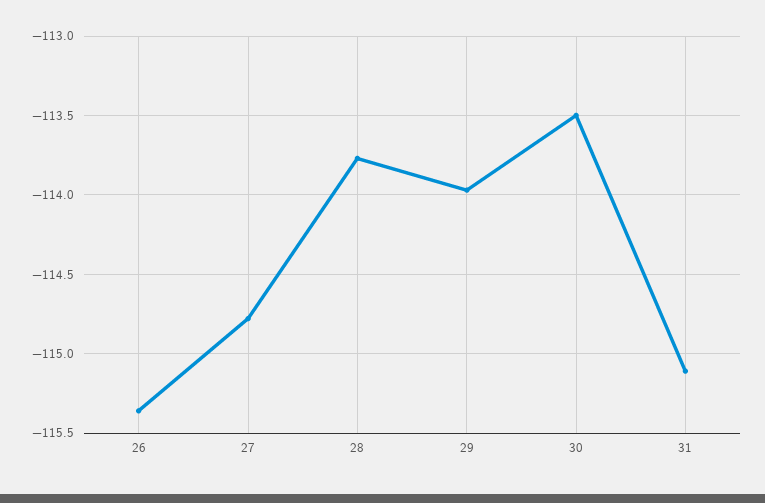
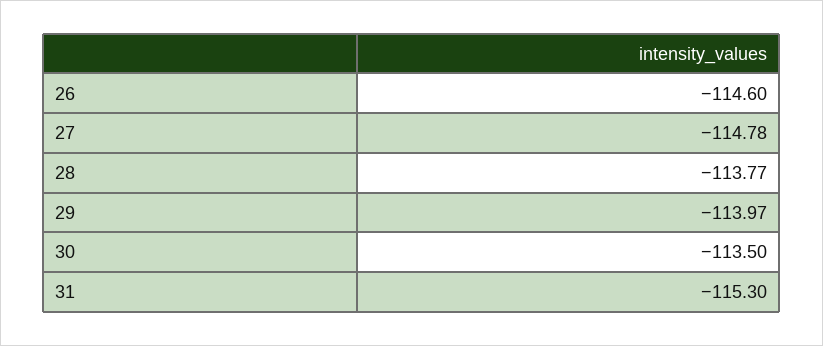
26: -115.35 -> -114.6
31: -115.1 -> -115.3

